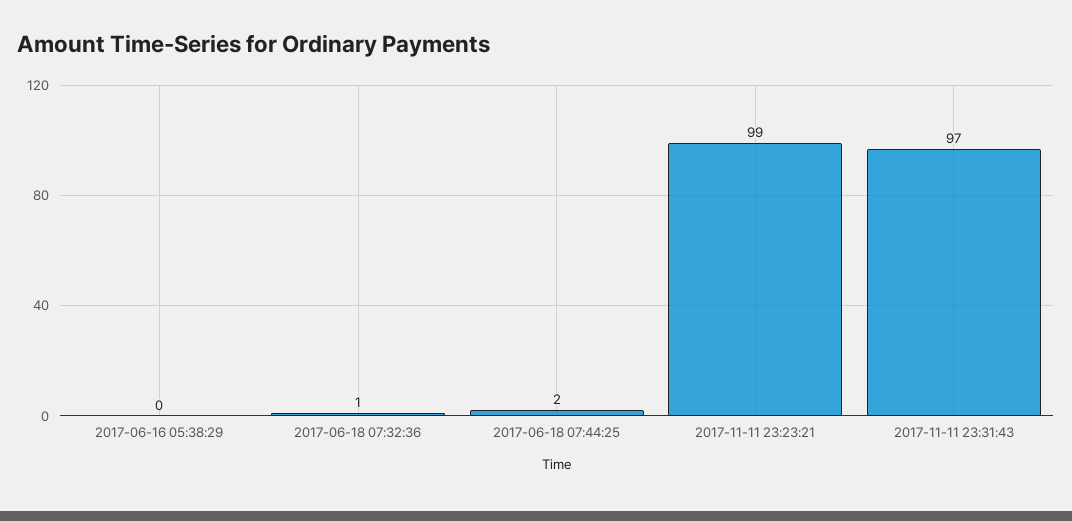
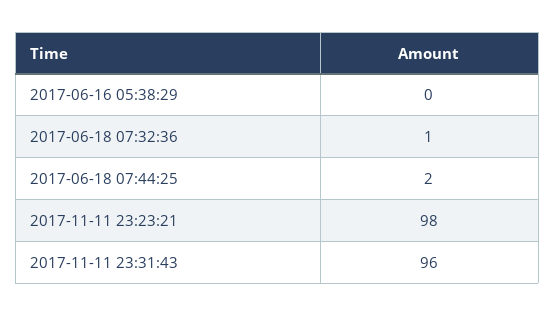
2017-11-11 23:23:21: 99 -> 98
2017-11-11 23:31:43: 97 -> 96

